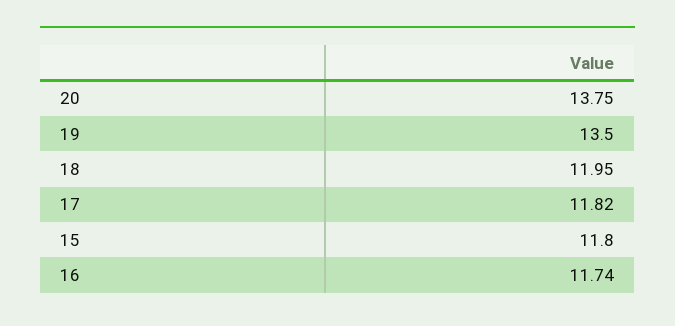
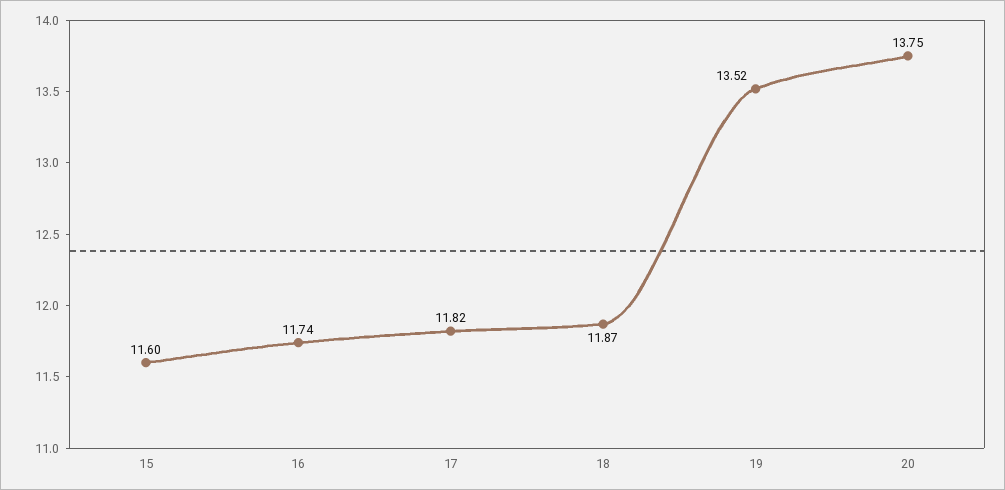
19: 13.5 -> 13.52
18: 11.95 -> 11.87
15: 11.8 -> 11.6

